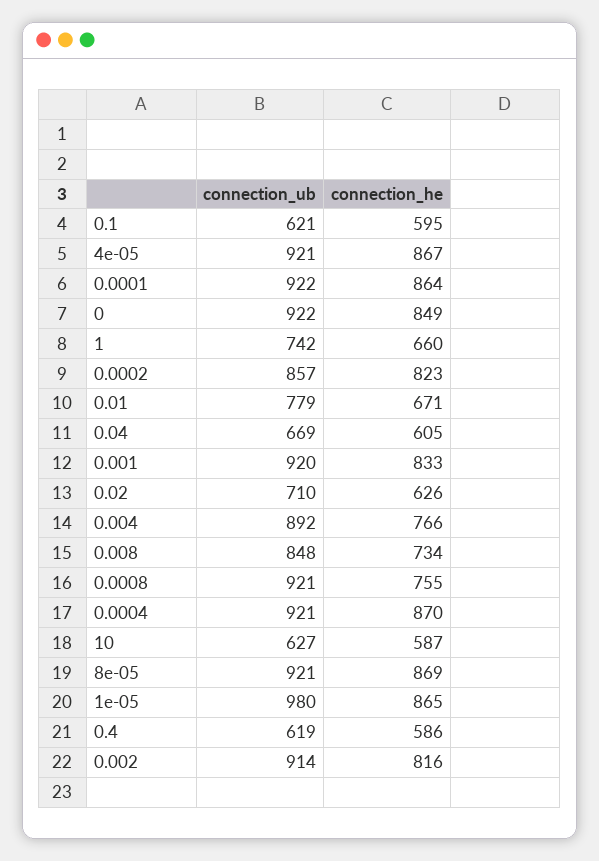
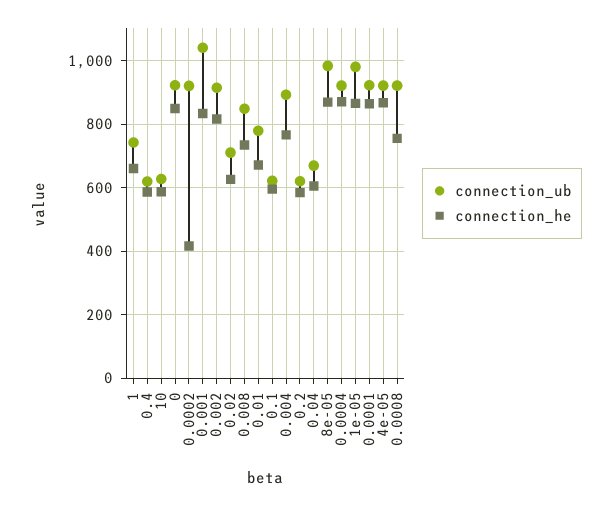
connection_ub, 0.0002: 857 -> 920
connection_he, 0.0002: 823 -> 420
connection_ub, 0.001: 920 -> 1040
connection_ub, 8e-05: 921 -> 980
connection_ub, 0.2: none -> 620
connection_he, 0.2: none -> 580

